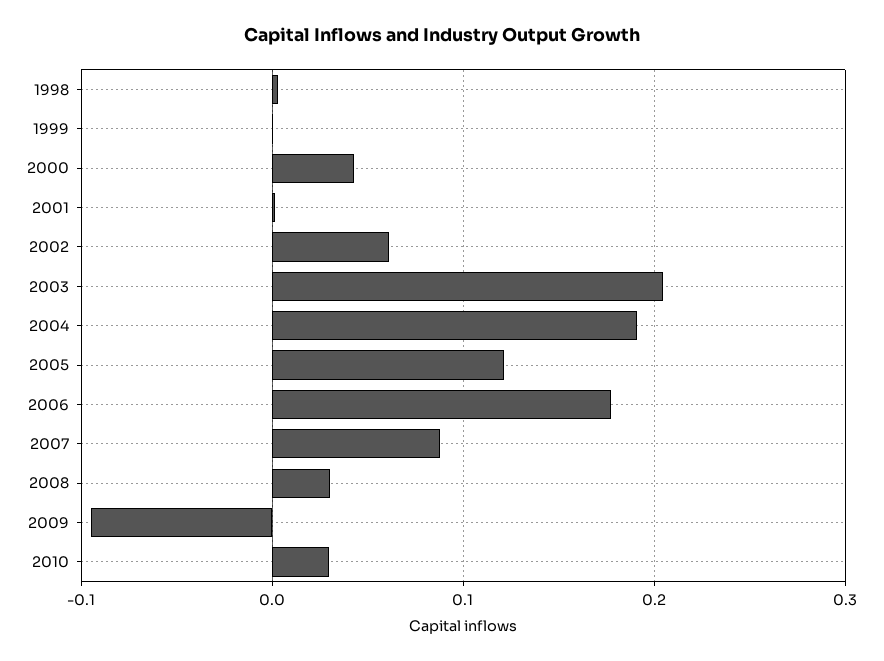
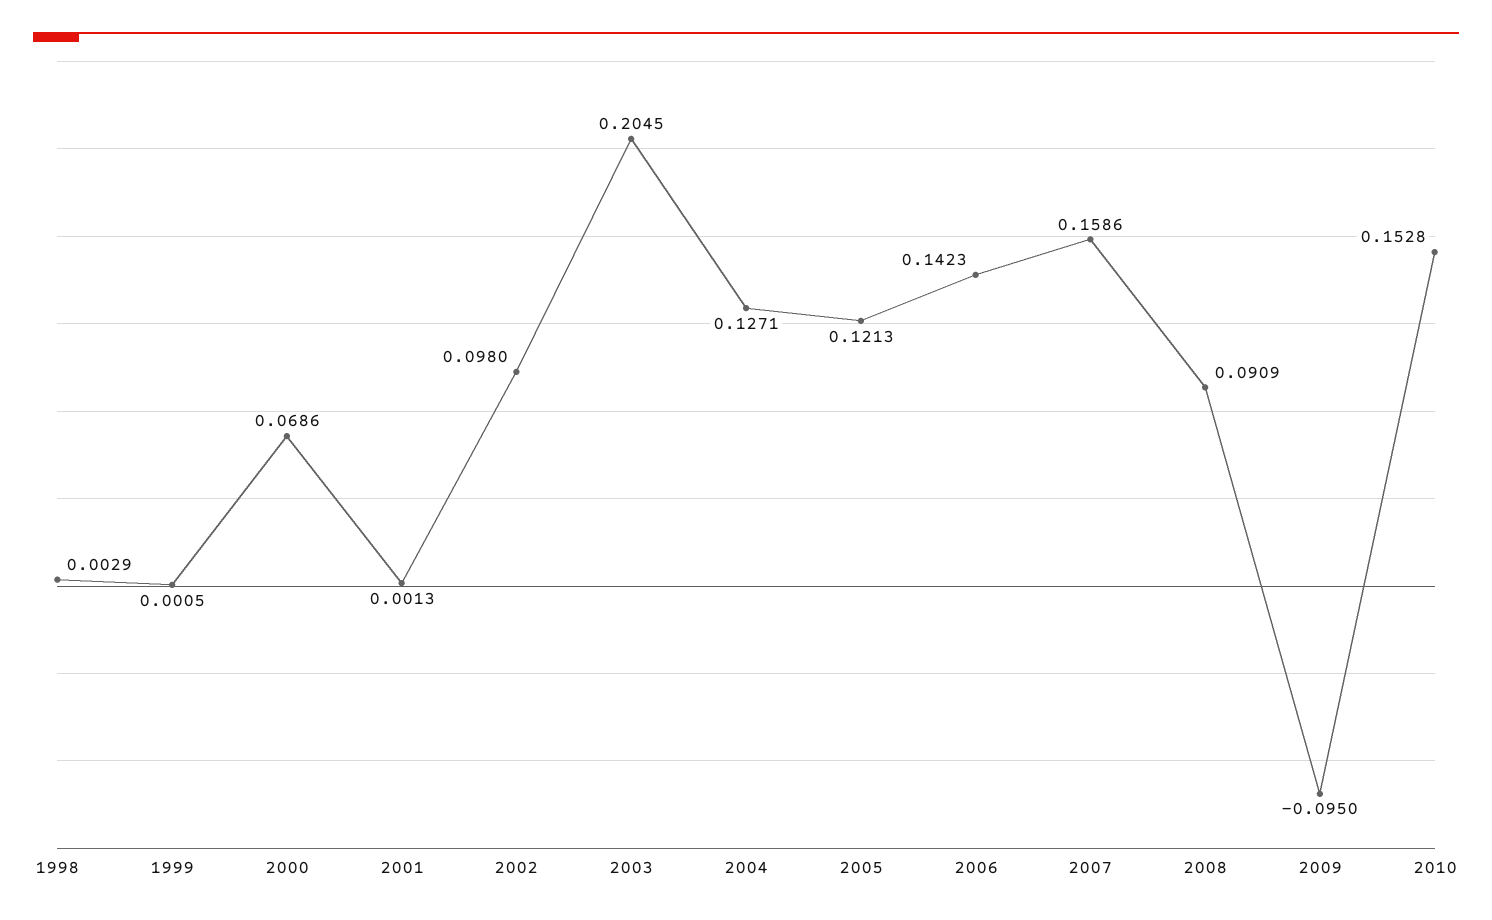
2000: 0.04 -> 0.0686
2002: 0.06 -> 0.098
2004: 0.19 -> 0.1271
2006: 0.18 -> 0.1423
2007: 0.09 -> 0.1586
2008: 0.03 -> 0.0909
2010: 0.03 -> 0.1528

